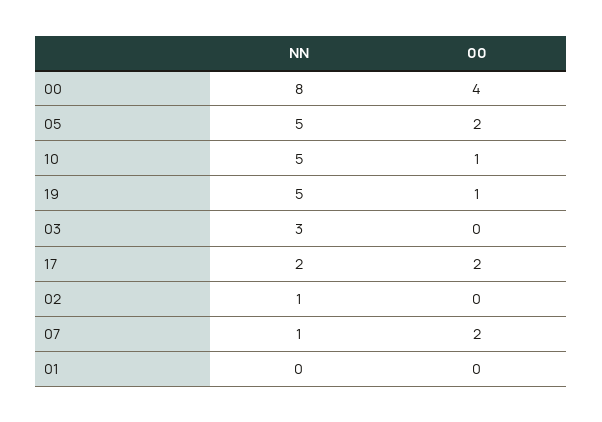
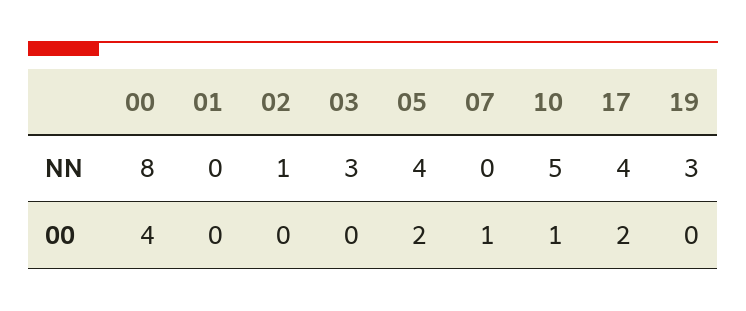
NN, 05: 5 -> 4
NN, 19: 5 -> 3
00, 19: 1 -> 0
NN, 17: 2 -> 4
NN, 07: 1 -> 0
00, 07: 2 -> 1

